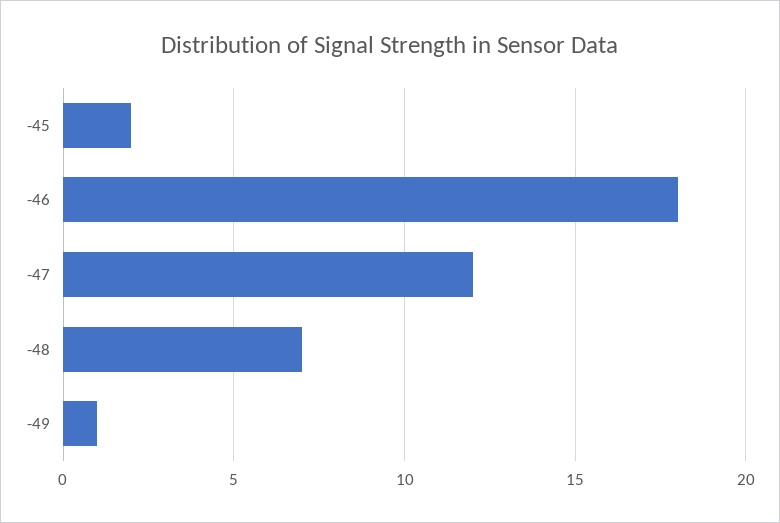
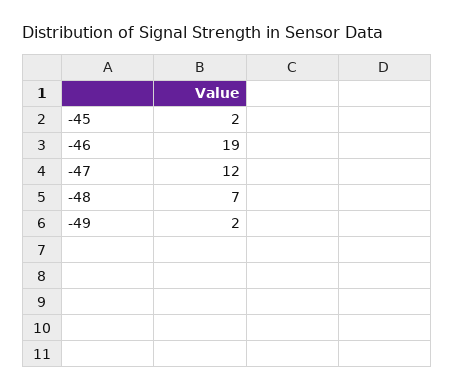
-46: 18 -> 19
-49: 1 -> 2

